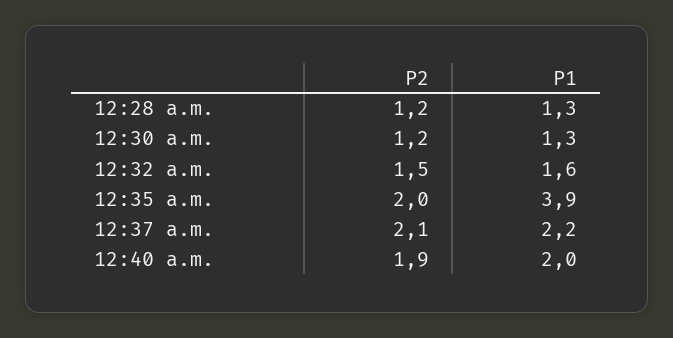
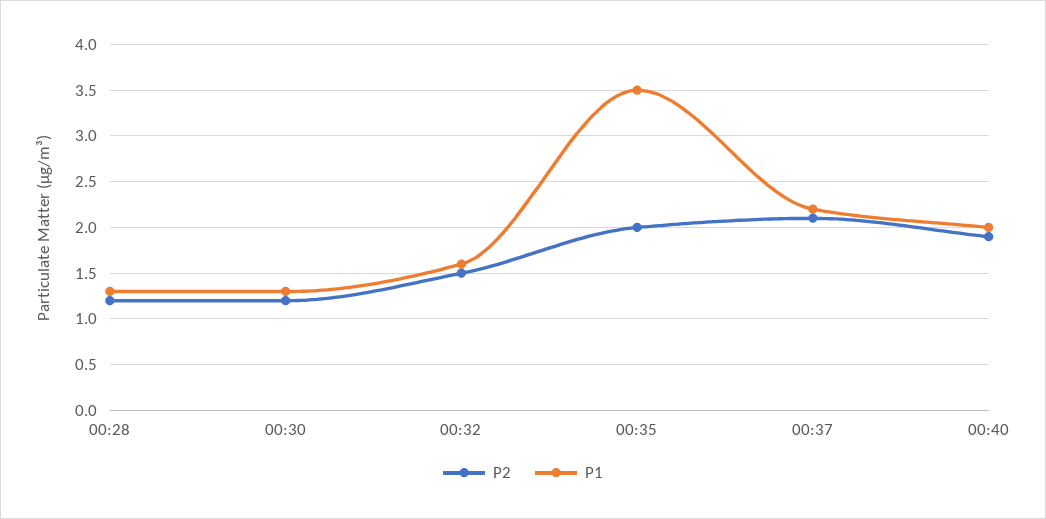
P1, 12:35 a.m.: 3.9 -> 3.5

